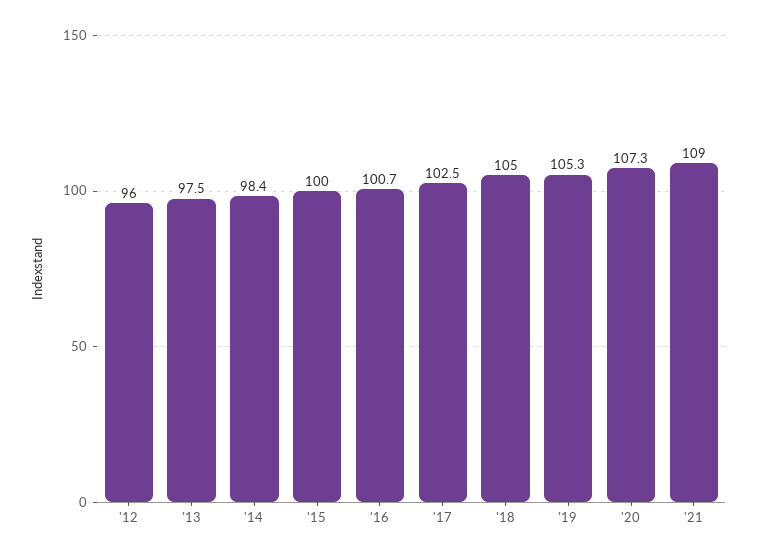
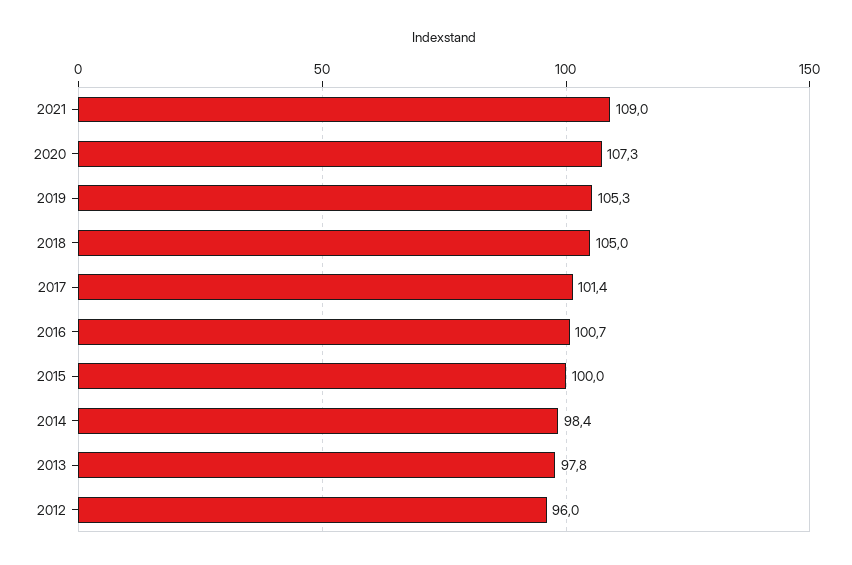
'13: 97.5 -> 97.8
'17: 102.5 -> 101.4

